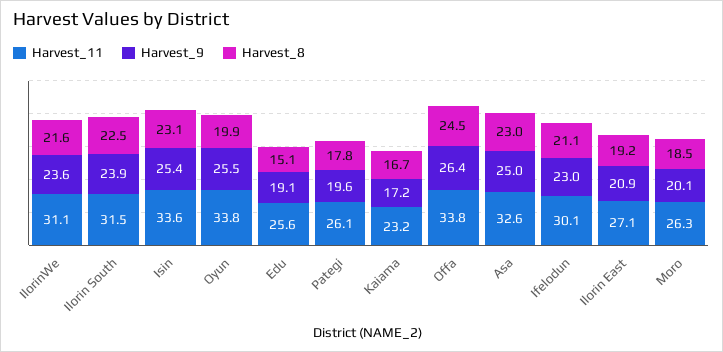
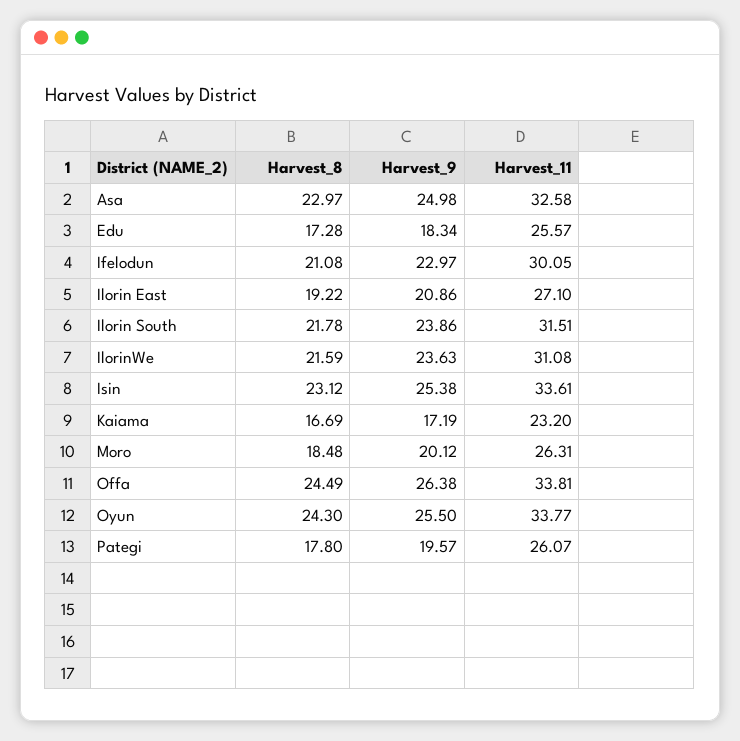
Harvest_8, Ilorin South: 22.5 -> 21.78
Harvest_8, Oyun: 19.9 -> 24.3
Harvest_9, Edu: 19.1 -> 18.34
Harvest_8, Edu: 15.1 -> 17.28

